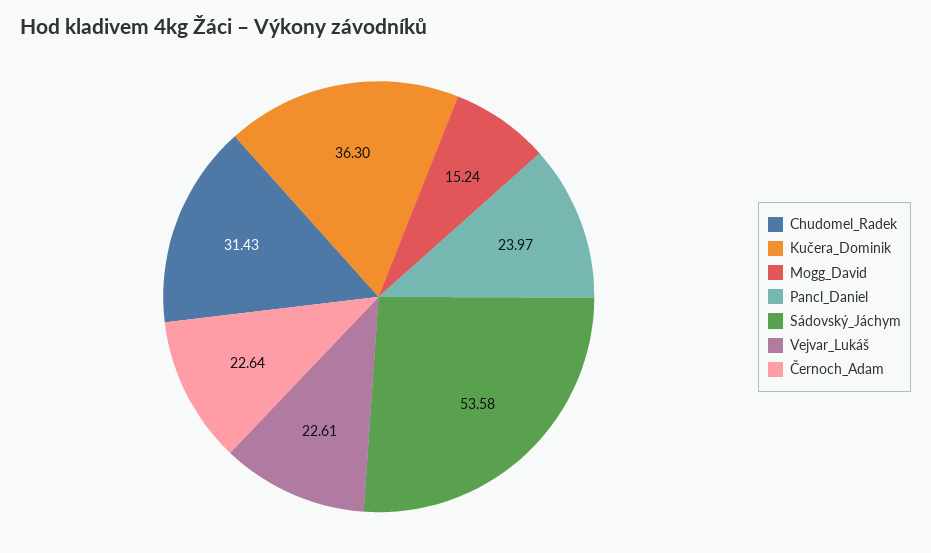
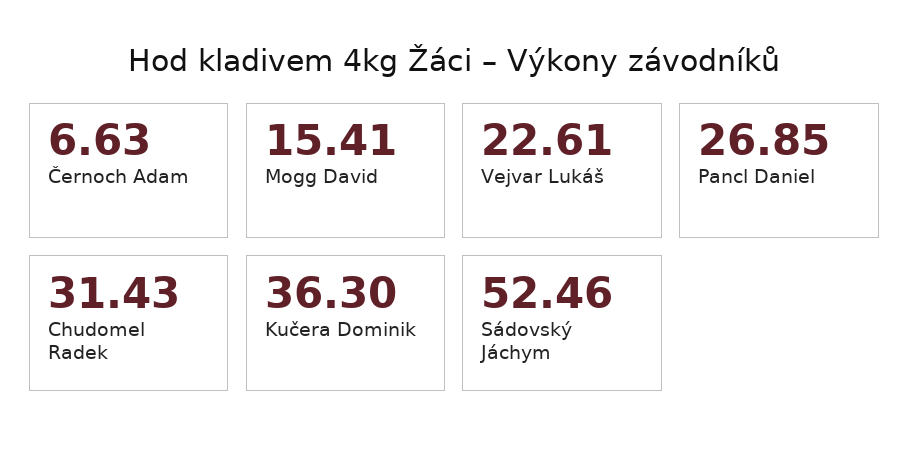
Mogg_David: 15.24 -> 15.41
Pancl_Daniel: 23.97 -> 26.85
Sádovský_Jáchym: 53.58 -> 52.46
Černoch_Adam: 22.64 -> 6.63

